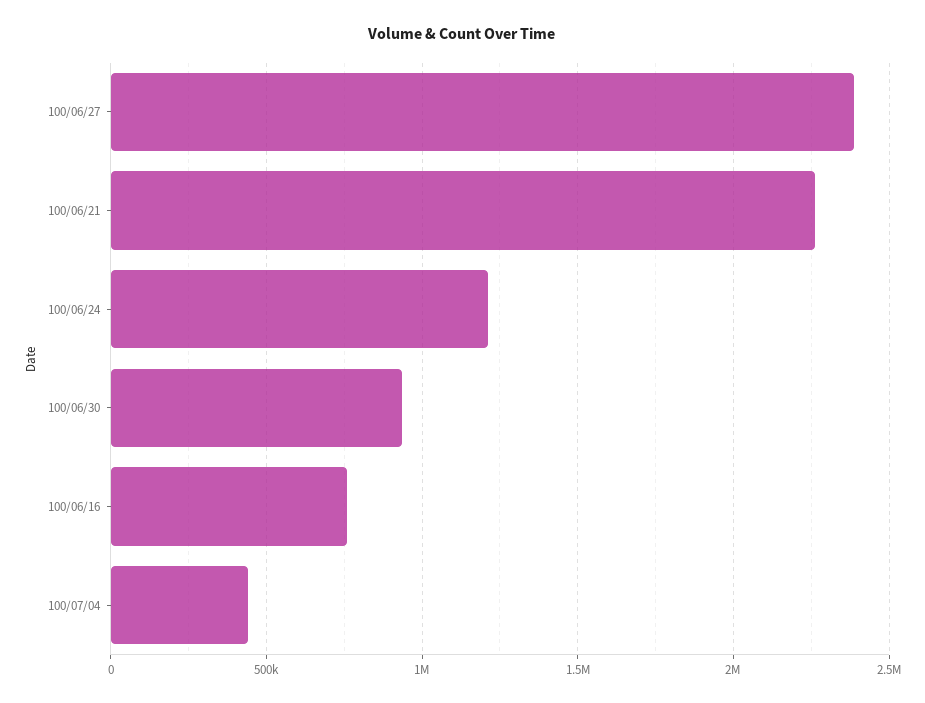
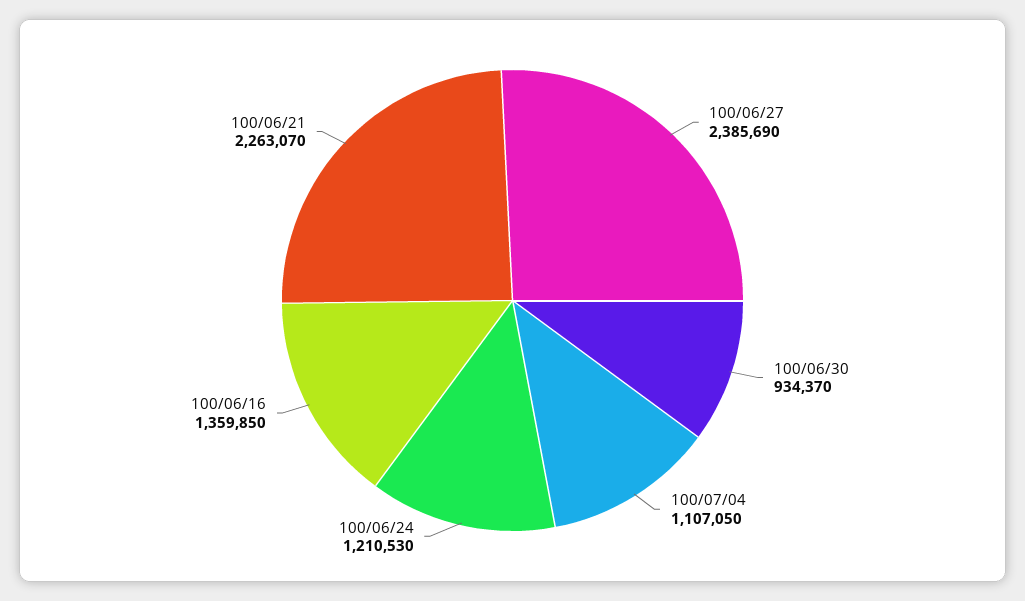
100/06/16: 750000 -> 1359850
100/07/04: 450000 -> 1107050

